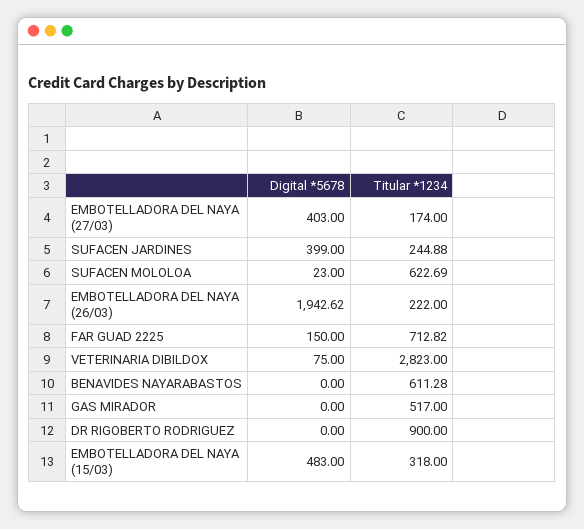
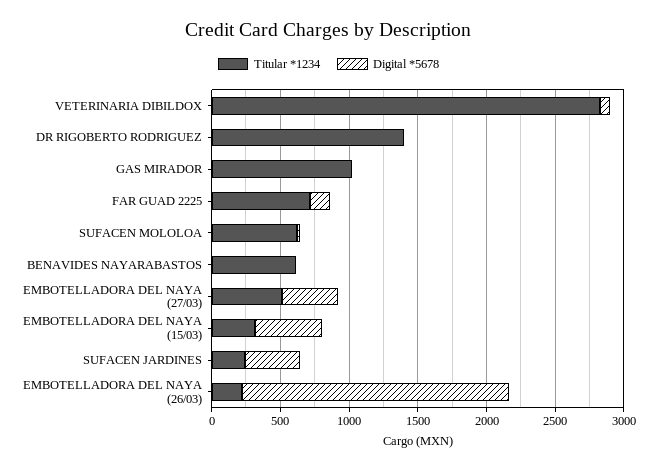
Titular *1234, EMBOTELLADORA DEL NAYA (27/03): 174 -> 500
Titular *1234, GAS MIRADOR: 517 -> 1000
Titular *1234, DR RIGOBERTO RODRIGUEZ: 900 -> 1400

